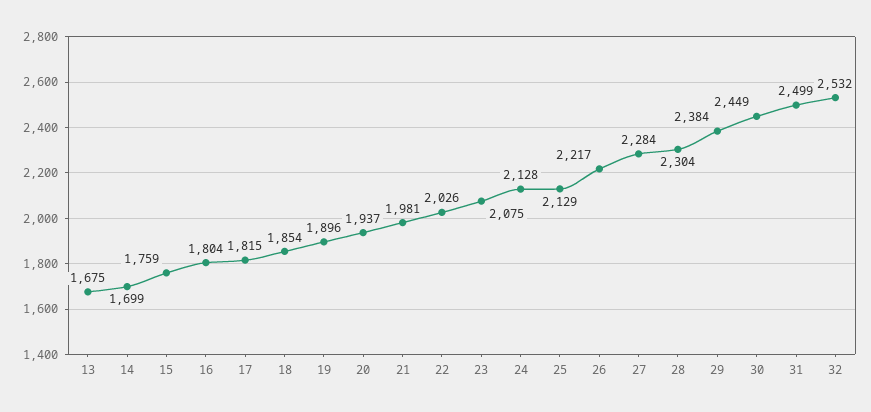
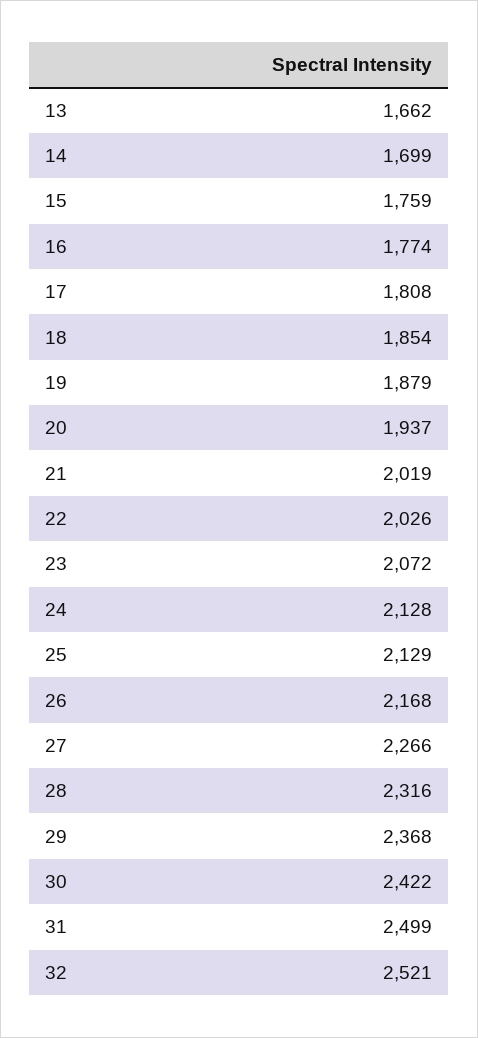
13: 1675 -> 1662
16: 1804 -> 1774
17: 1815 -> 1808
19: 1896 -> 1879
21: 1981 -> 2019
23: 2075 -> 2072
26: 2217 -> 2168
27: 2284 -> 2266
28: 2304 -> 2316
29: 2384 -> 2368
30: 2449 -> 2422
32: 2532 -> 2521

